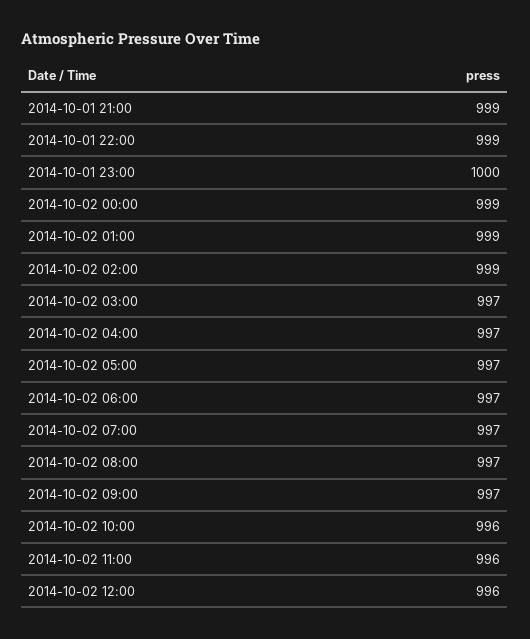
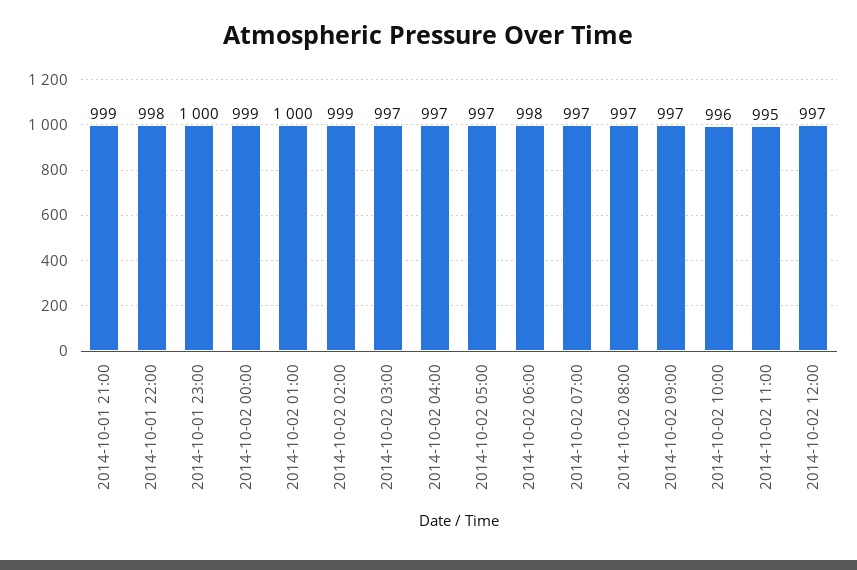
2014-10-01 22:00: 999 -> 998
2014-10-02 01:00: 999 -> 1000
2014-10-02 06:00: 997 -> 998
2014-10-02 11:00: 996 -> 995
2014-10-02 12:00: 996 -> 997

